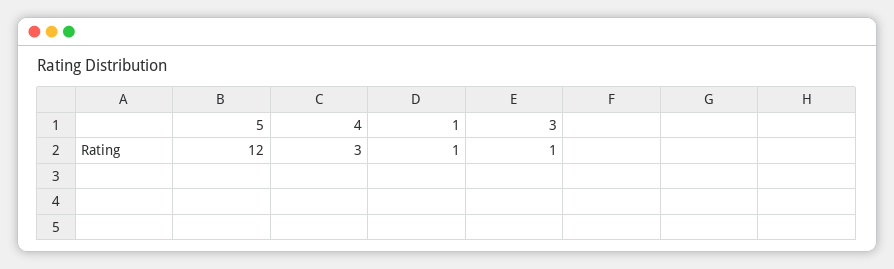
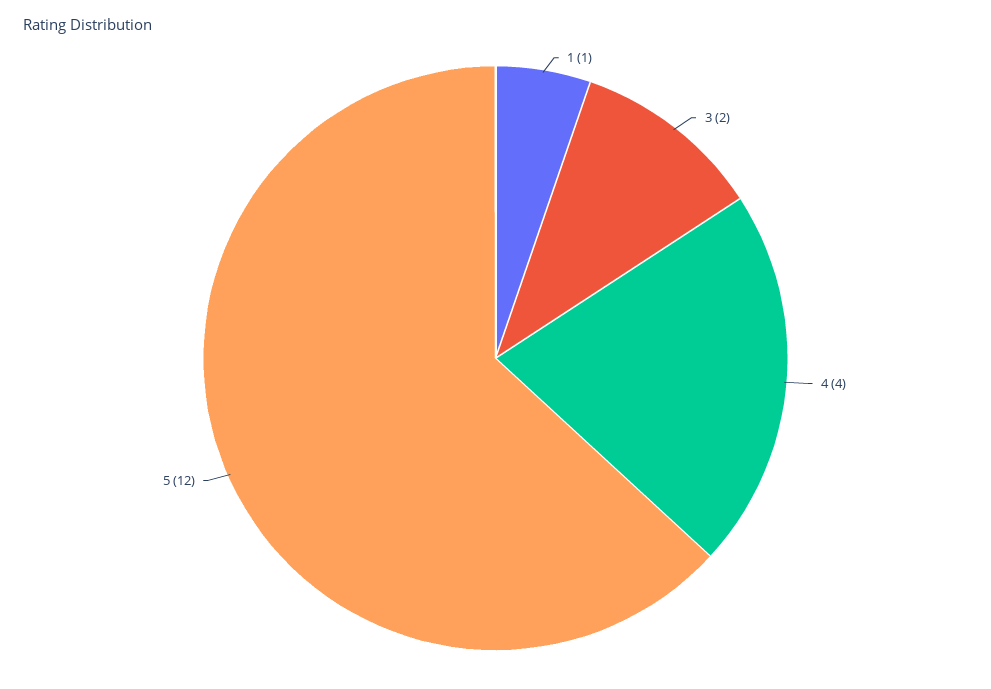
4: 3 -> 4
3: 1 -> 2

